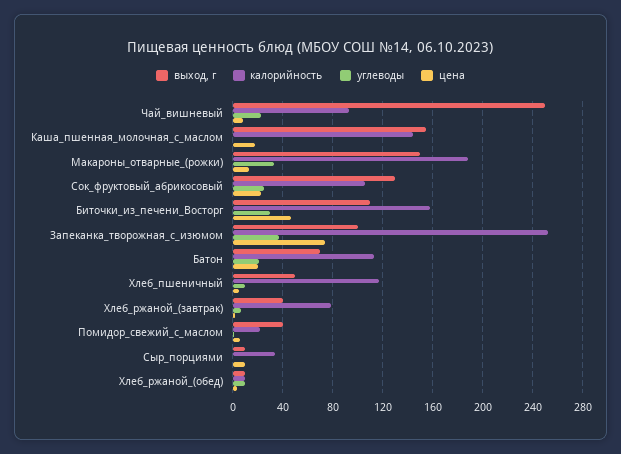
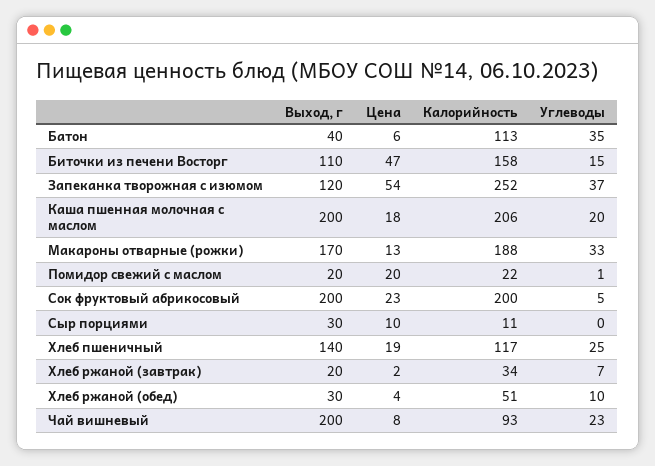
выход, г, Чай_вишневый: 250 -> 200
выход, г, Каша_пшенная_молочная_с_маслом: 155 -> 200
калорийность, Каша_пшенная_молочная_с_маслом: 145 -> 206
углеводы, Каша_пшенная_молочная_с_маслом: 0 -> 20
выход, г, Макароны_отварные_(рожки): 150 -> 170
выход, г, Сок_фруктовый_абрикосовый: 130 -> 200
калорийность, Сок_фруктовый_абрикосовый: 105 -> 200
углеводы, Сок_фруктовый_абрикосовый: 25 -> 5
углеводы, Биточки_из_печени_Восторг: 30 -> 15
выход, г, Запеканка_творожная_с_изюмом: 100 -> 120
цена, Запеканка_творожная_с_изюмом: 75 -> 54
выход, г, Батон: 70 -> 40
углеводы, Батон: 20 -> 35
цена, Батон: 20 -> 6
выход, г, Хлеб_пшеничный: 50 -> 140
углеводы, Хлеб_пшеничный: 10 -> 25
цена, Хлеб_пшеничный: 5 -> 19
выход, г, Хлеб_ржаной_(завтрак): 40 -> 20
калорийность, Хлеб_ржаной_(завтрак): 80 -> 34
выход, г, Помидор_свежий_с_маслом: 40 -> 20
цена, Помидор_свежий_с_маслом: 5 -> 20
выход, г, Сыр_порциями: 10 -> 30
калорийность, Сыр_порциями: 35 -> 11
выход, г, Хлеб_ржаной_(обед): 10 -> 30
калорийность, Хлеб_ржаной_(обед): 10 -> 51

